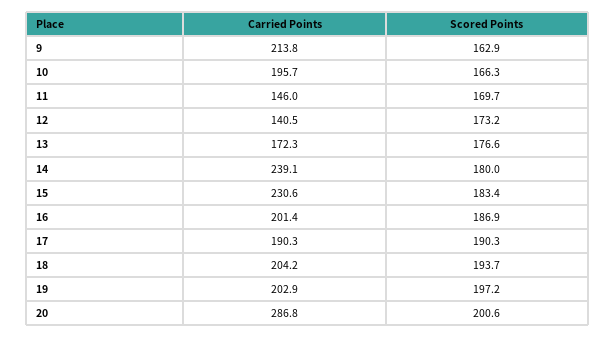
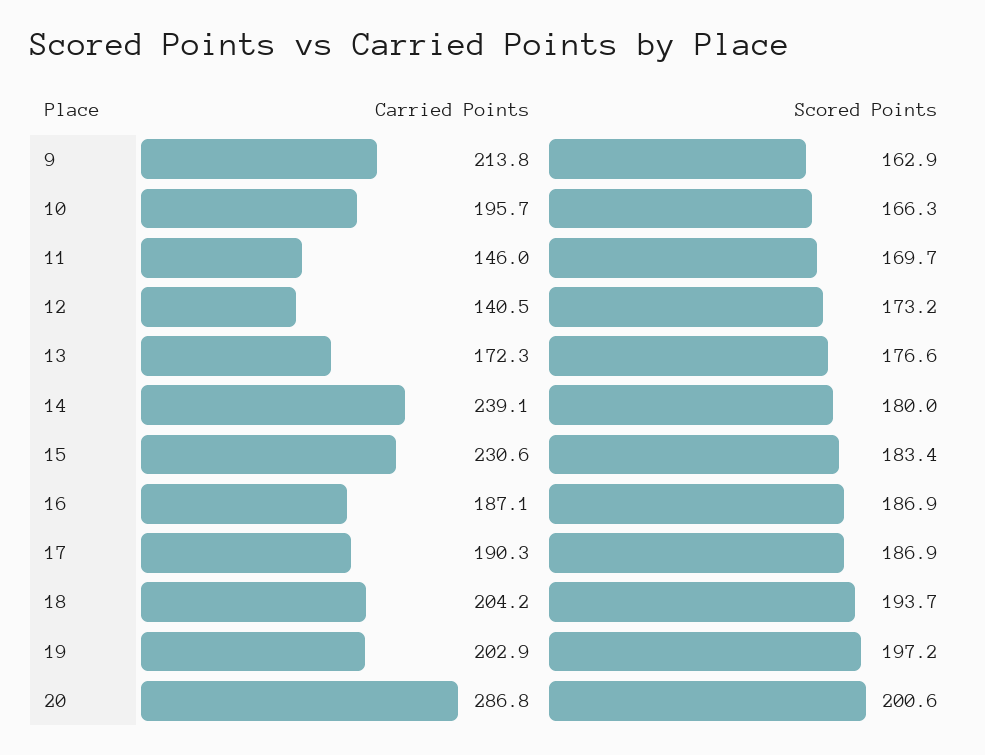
Carried Points, 16: 201.4 -> 187.1
Scored Points, 17: 190.3 -> 186.9

